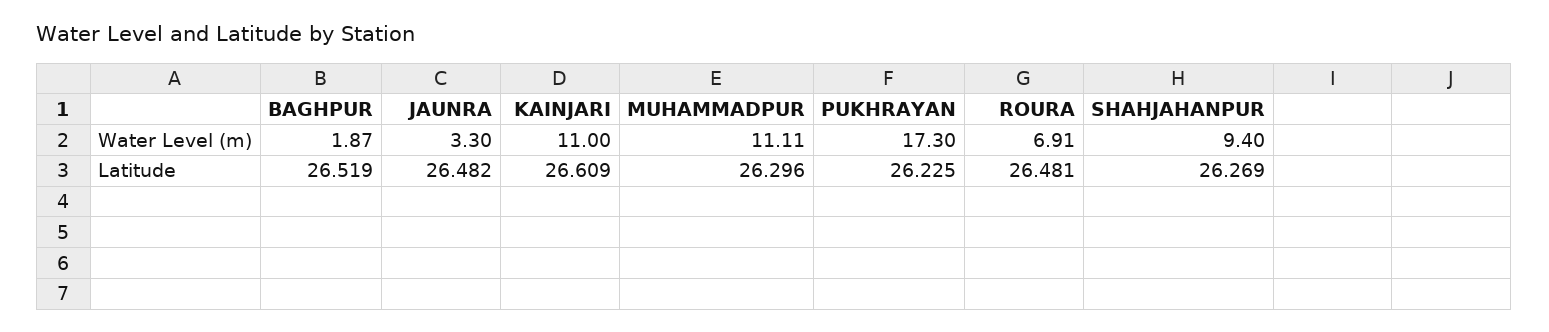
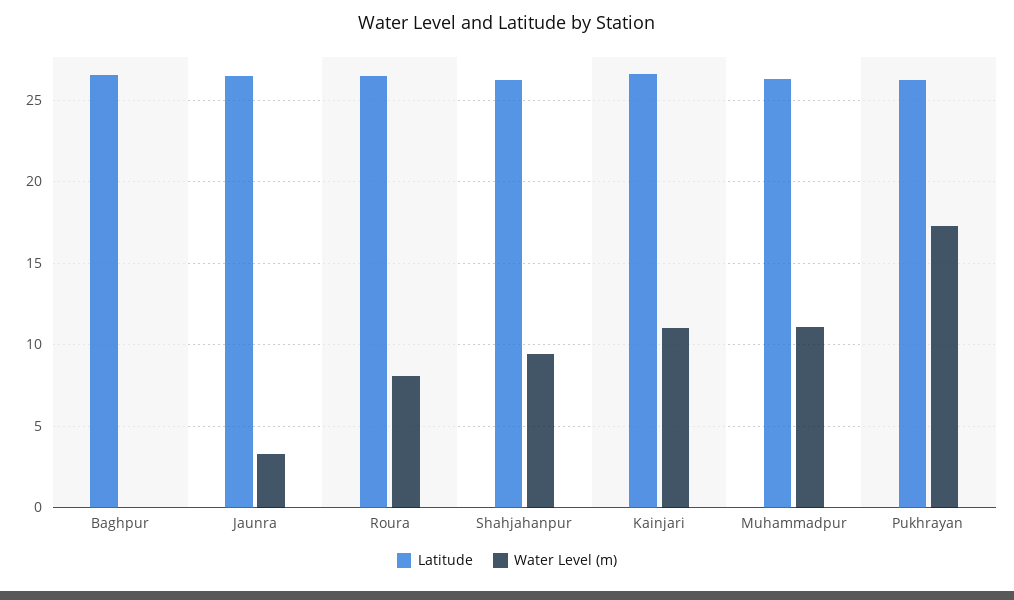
Water Level (m), BAGHPUR: 1.87 -> 0
Water Level (m), ROURA: 6.91 -> 8

